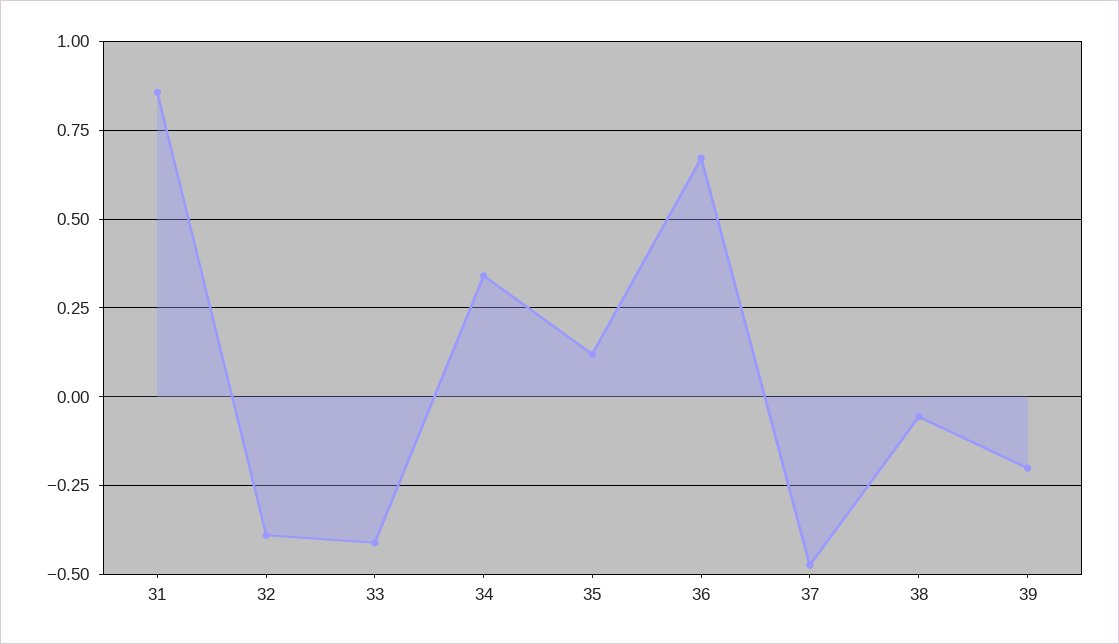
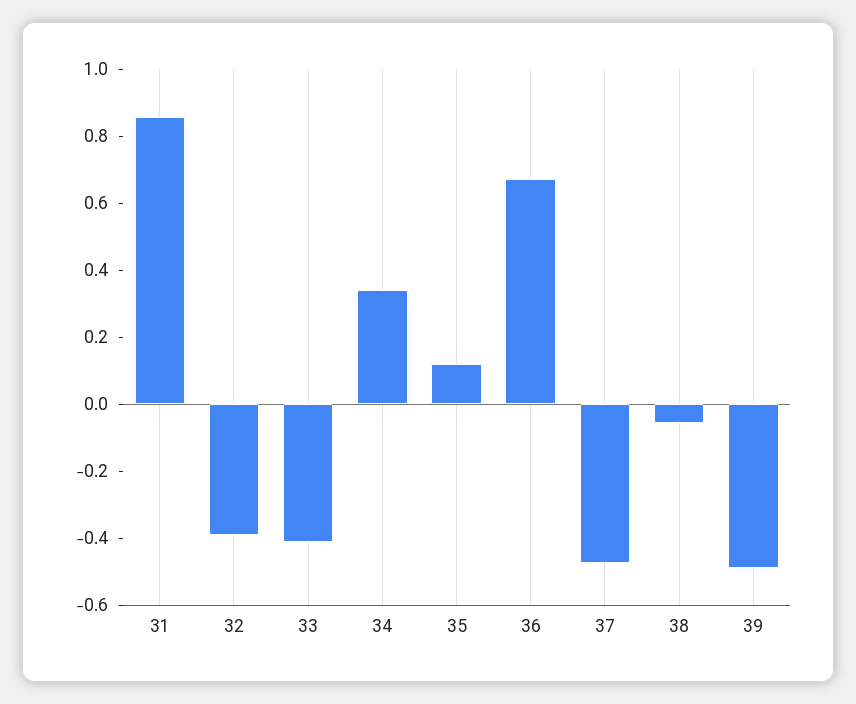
39: -0.2 -> -0.5

